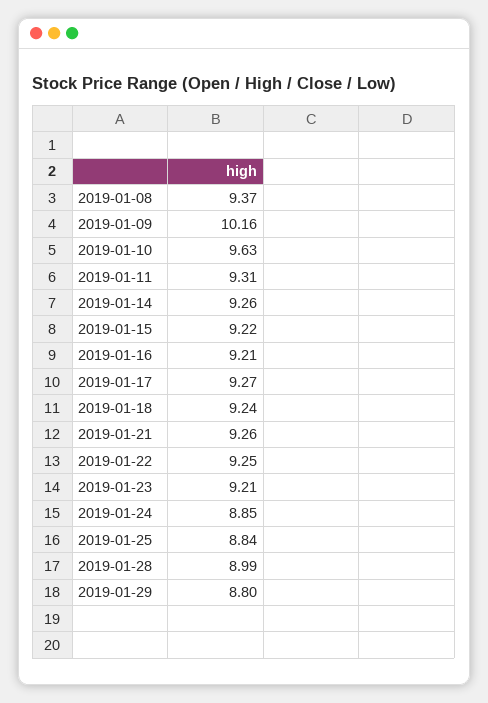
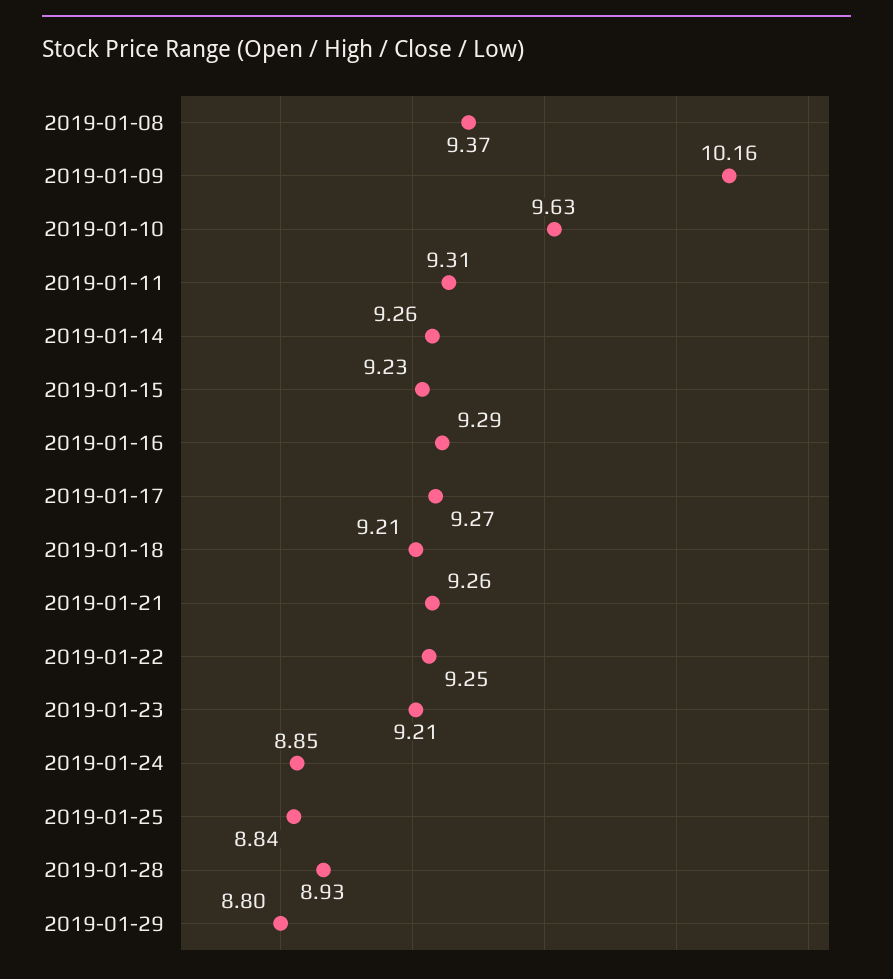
2019-01-15: 9.22 -> 9.23
2019-01-16: 9.21 -> 9.29
2019-01-18: 9.24 -> 9.21
2019-01-28: 8.99 -> 8.93

